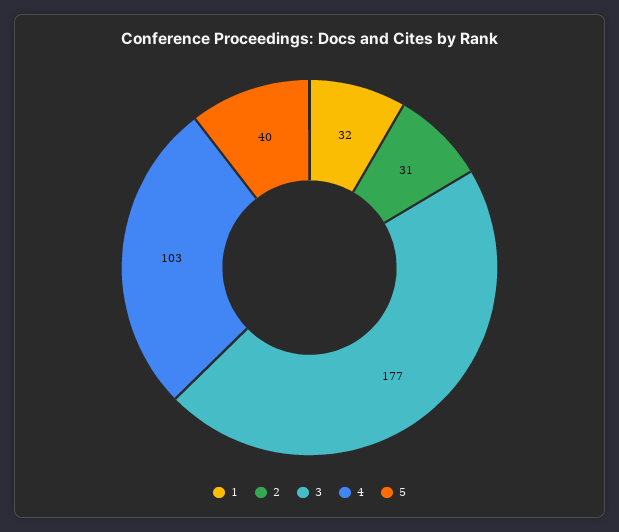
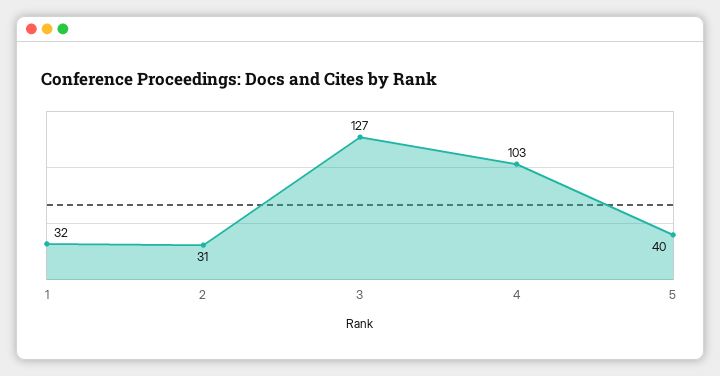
3: 177 -> 127

